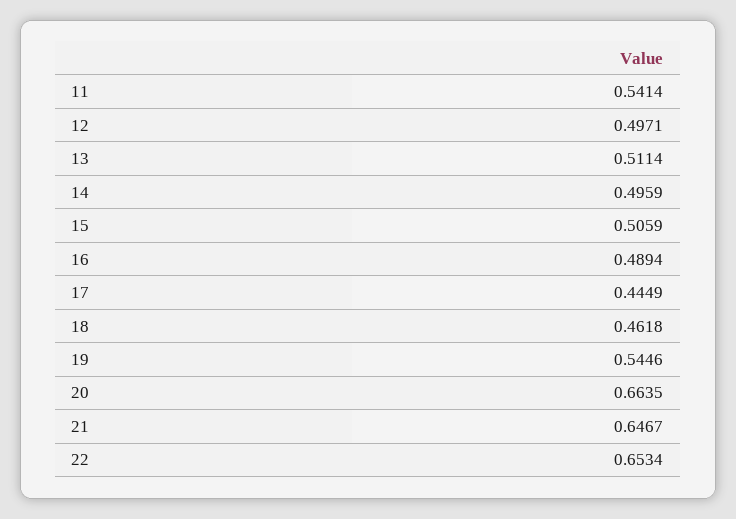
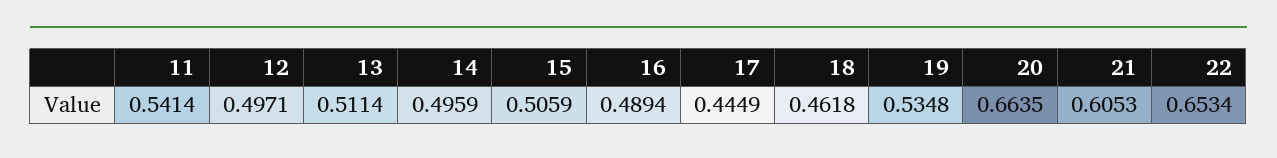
19: 0.5446 -> 0.5348
21: 0.6467 -> 0.6053

